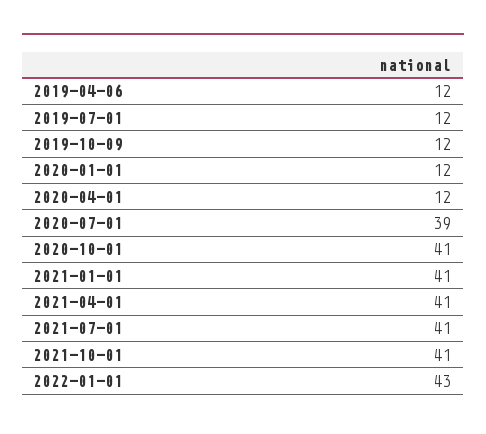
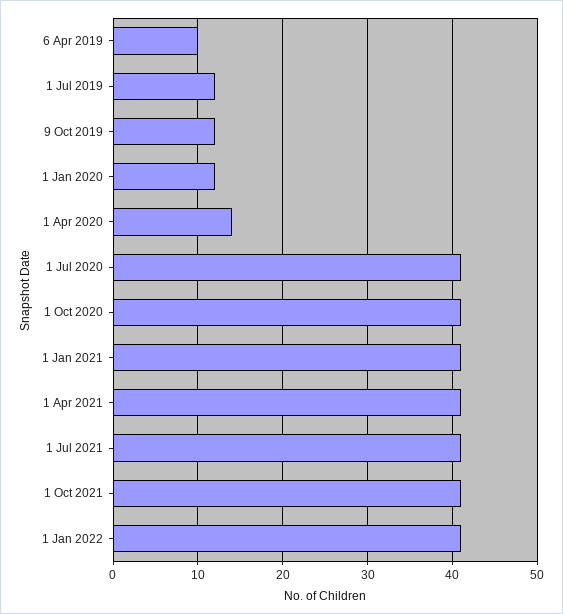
2019-04-06: 12 -> 10
2020-04-01: 12 -> 14
2020-07-01: 39 -> 41
2022-01-01: 43 -> 41

